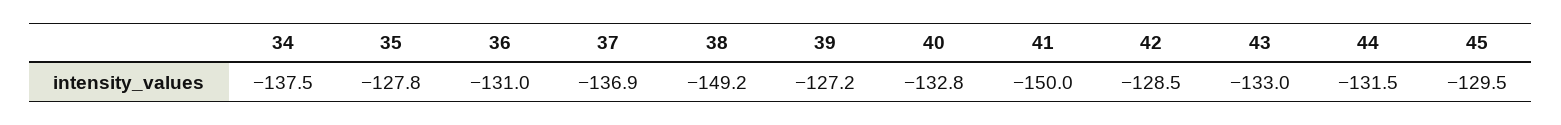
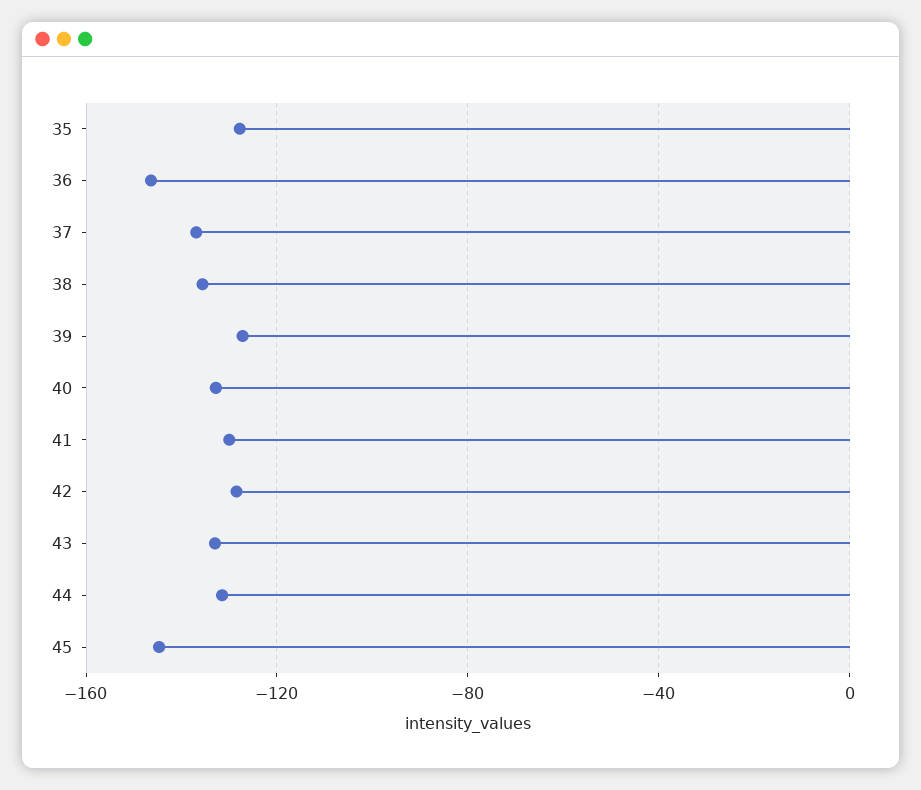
34: -137.5 -> none
36: -131 -> -145
38: -149.2 -> -135
41: -150 -> -130
45: -129.5 -> -145

